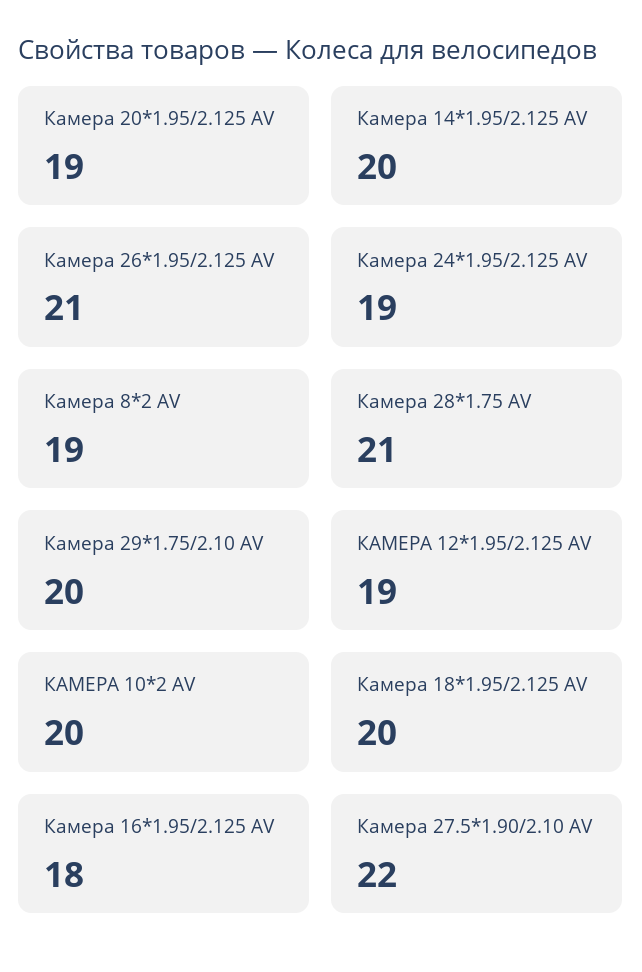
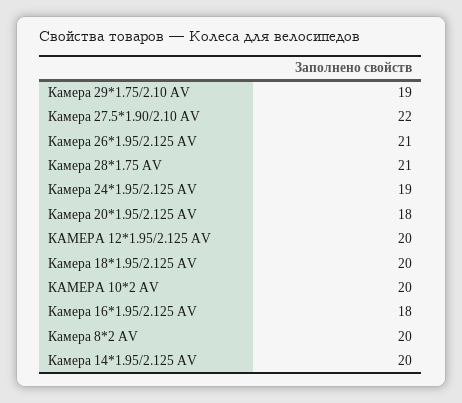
Камера 20*1.95/2.125 AV: 19 -> 18
Камера 8*2 AV: 19 -> 20
Камера 29*1.75/2.10 AV: 20 -> 19
КАМЕРА 12*1.95/2.125 AV: 19 -> 20

